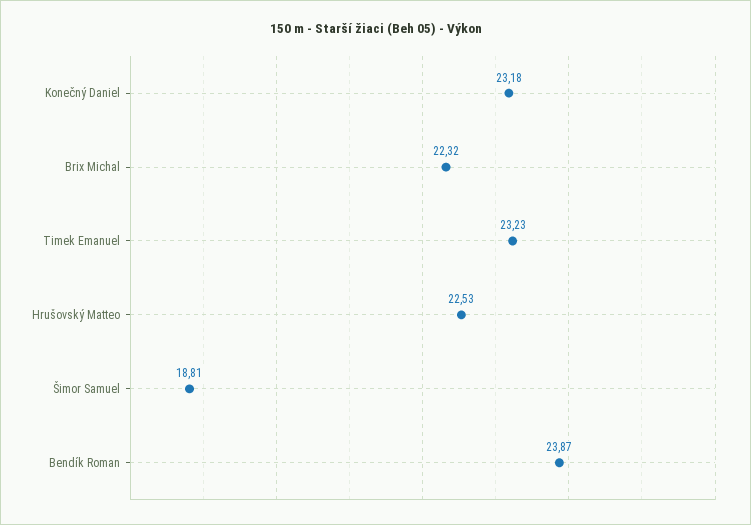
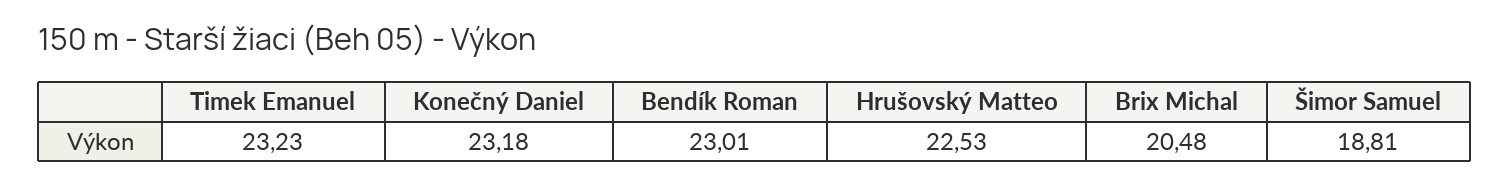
Brix Michal: 22.32 -> 20.48
Bendík Roman: 23.87 -> 23.01

